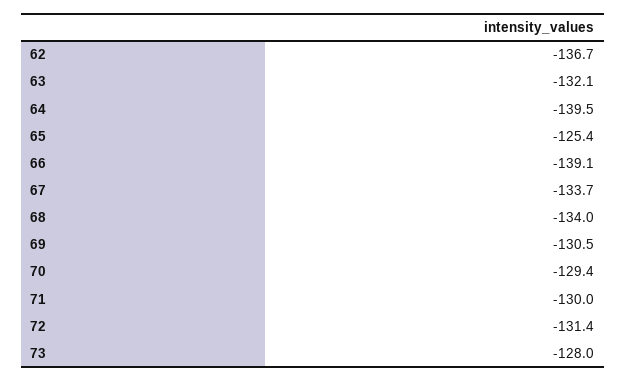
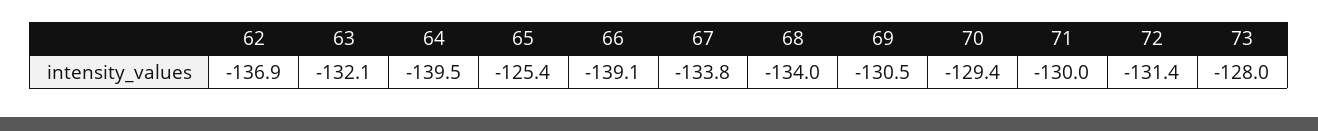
62: -136.7 -> -136.9
67: -133.7 -> -133.8

